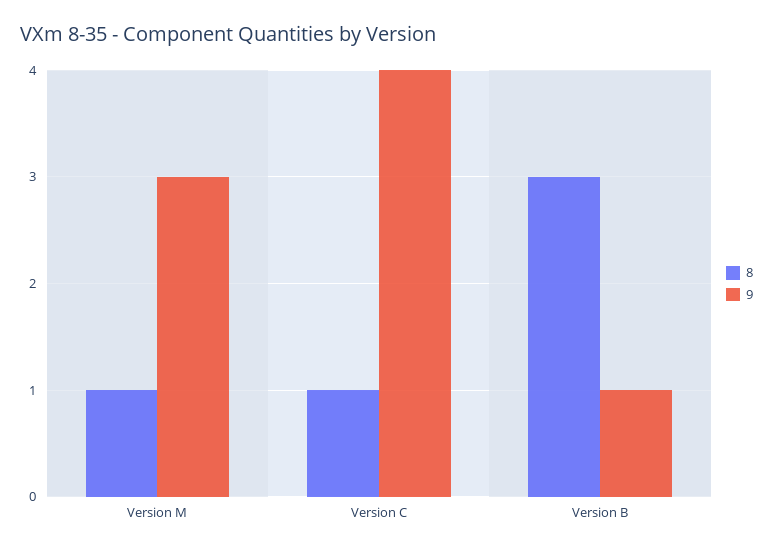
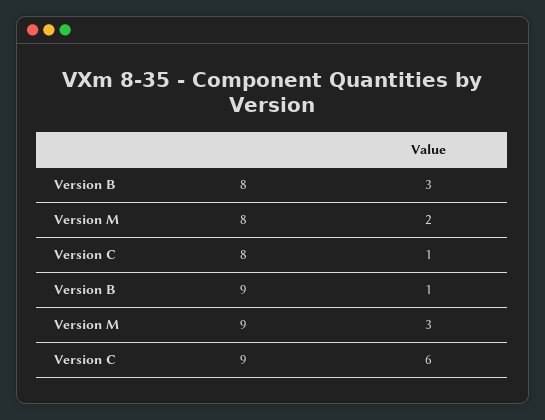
8, Version M: 1 -> 2
9, Version C: 4 -> 6

